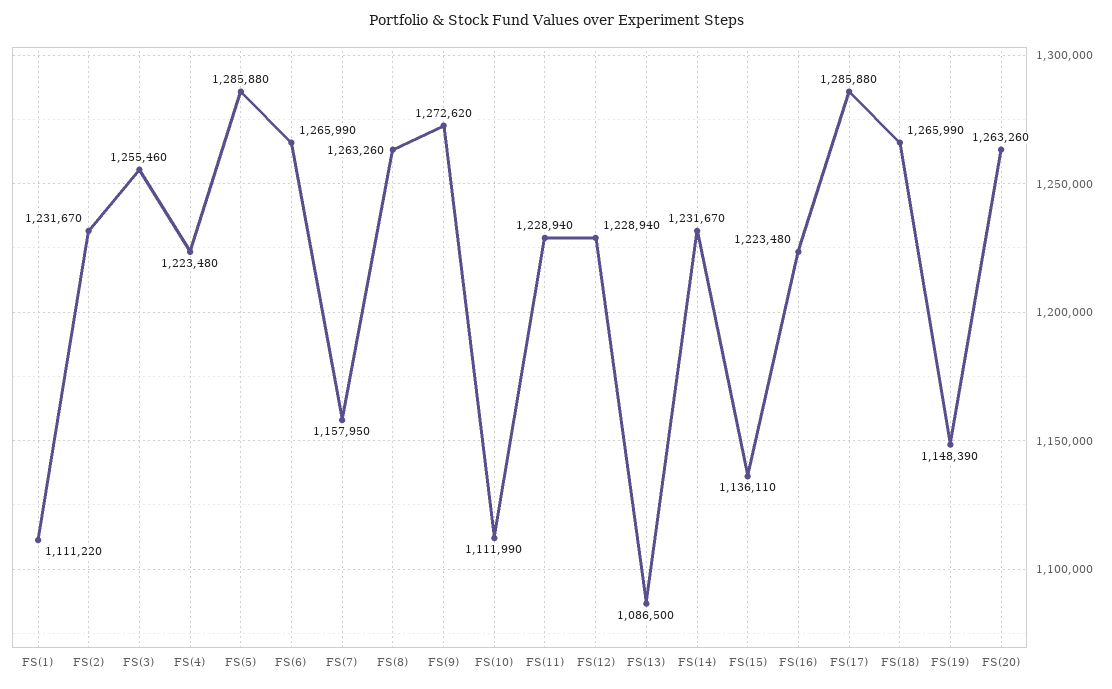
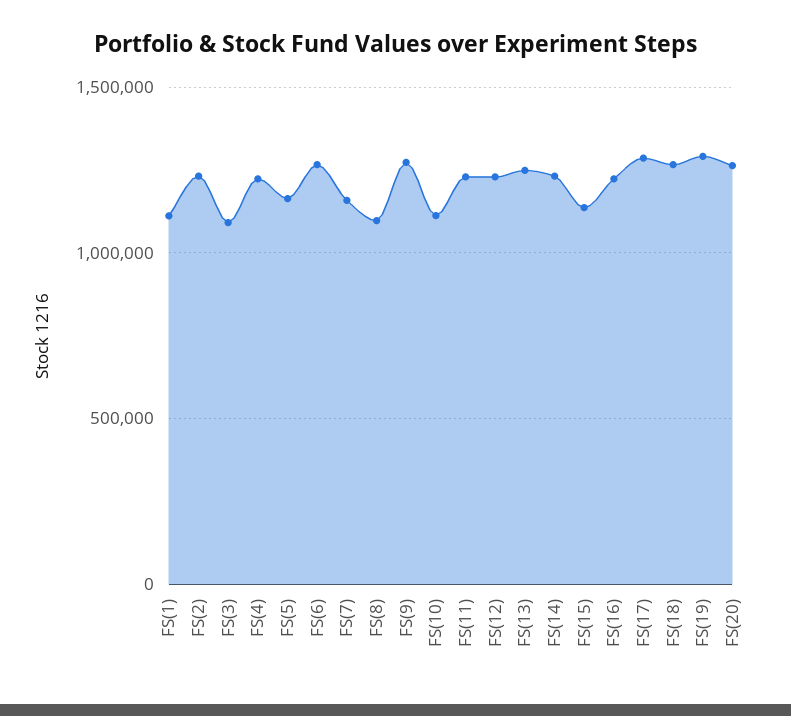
FS(3): 1255460 -> 1100000
FS(5): 1285880 -> 1150000
FS(8): 1263260 -> 1100000
FS(13): 1086500 -> 1250000
FS(19): 1148390 -> 1300000

